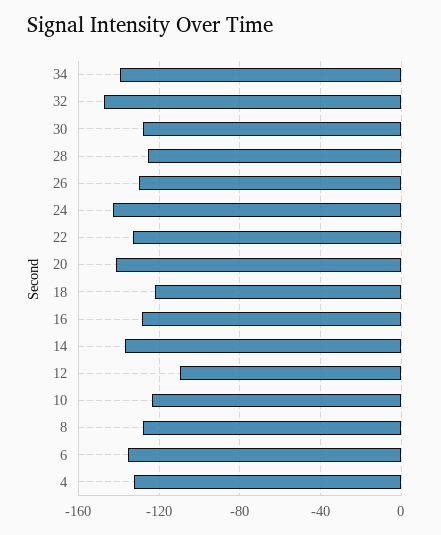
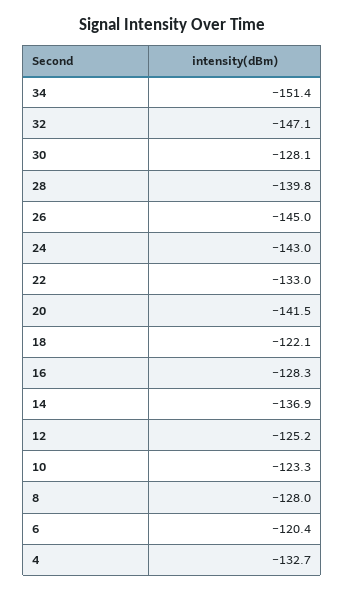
34: -140 -> -151.4
28: -125 -> -139.8
26: -130 -> -145
12: -110 -> -125.2
6: -135 -> -120.4

